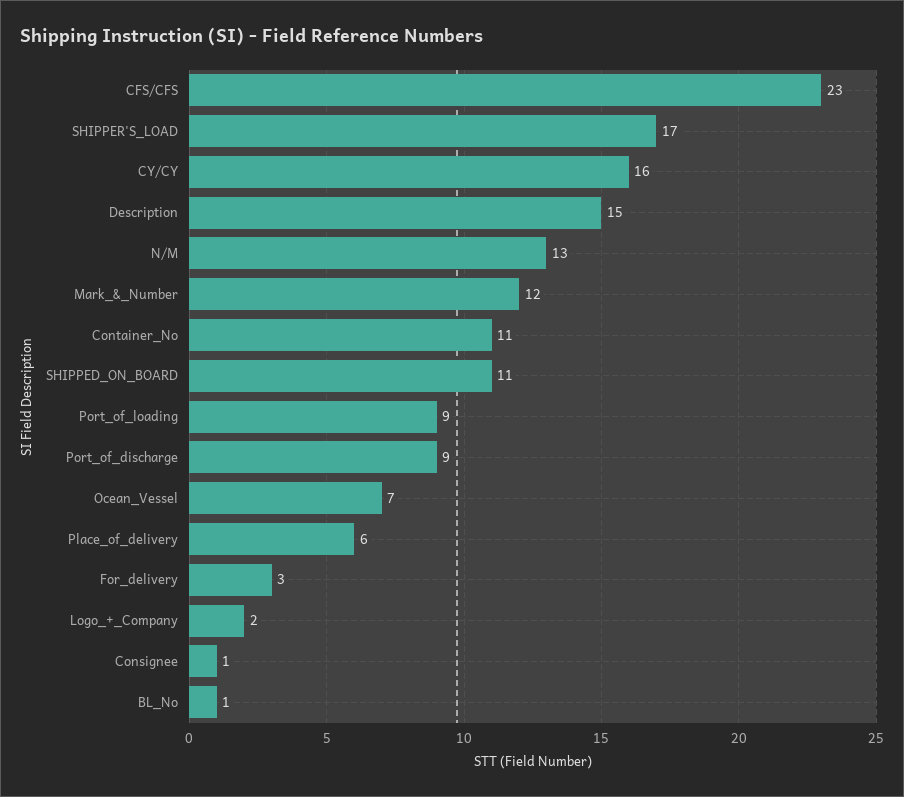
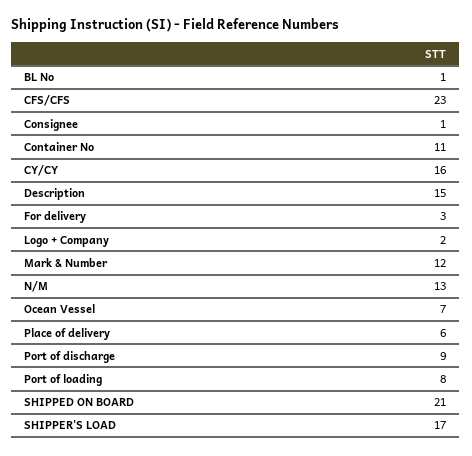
SHIPPED_ON_BOARD: 11 -> 21
Port_of_loading: 9 -> 8

